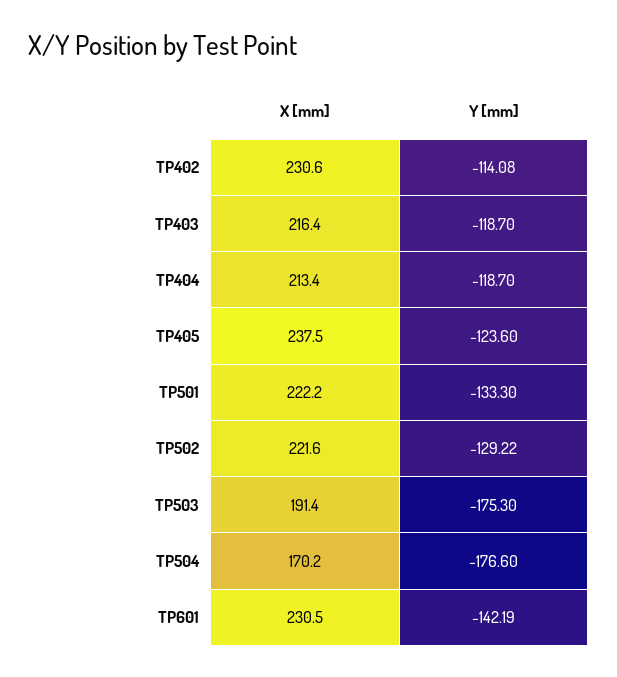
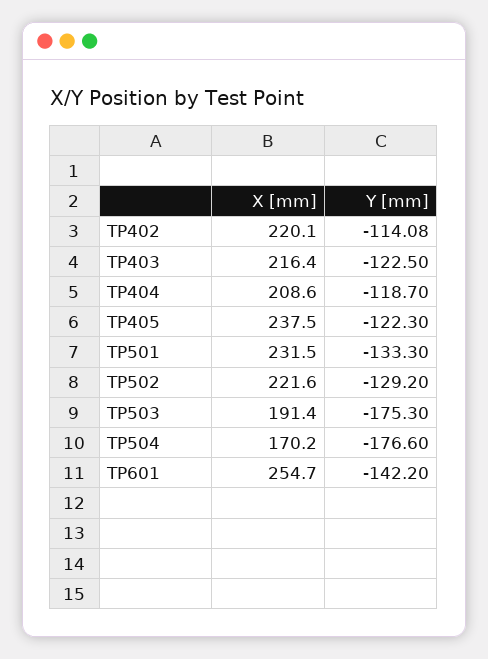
X [mm], TP402: 230.6 -> 220.1
Y [mm], TP403: -118.7 -> -122.5
X [mm], TP404: 213.4 -> 208.6
Y [mm], TP405: -123.6 -> -122.3
X [mm], TP501: 222.2 -> 231.5
Y [mm], TP502: -129.22 -> -129.2
X [mm], TP601: 230.5 -> 254.7
Y [mm], TP601: -142.19 -> -142.2

